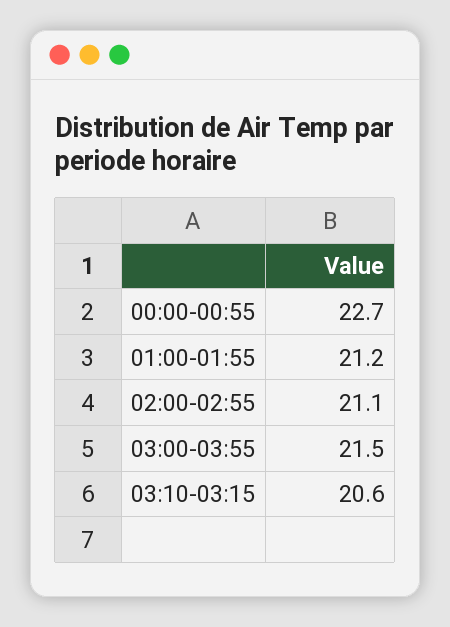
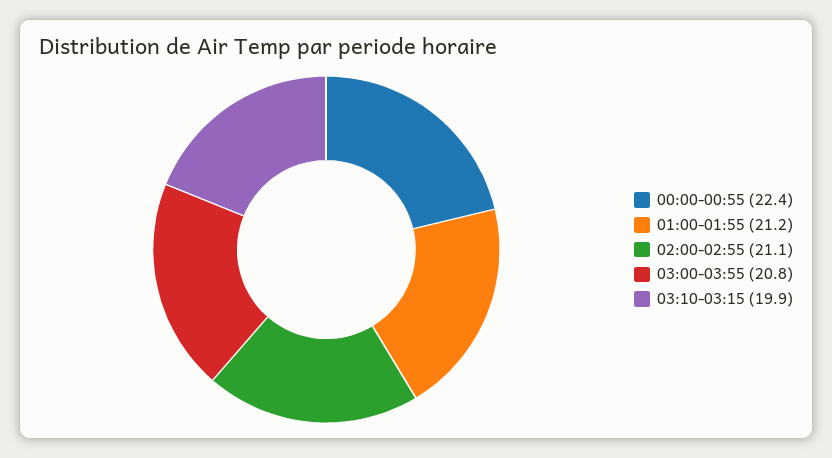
00:00-00:55: 22.7 -> 22.4
03:00-03:55: 21.5 -> 20.8
03:10-03:15: 20.6 -> 19.9

